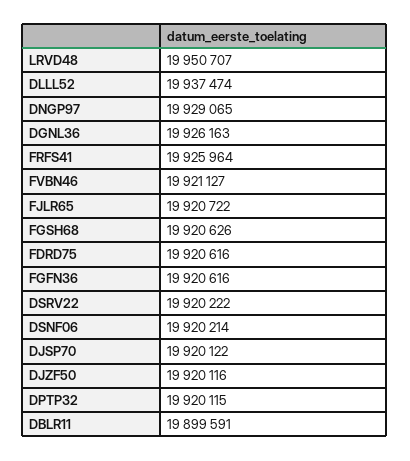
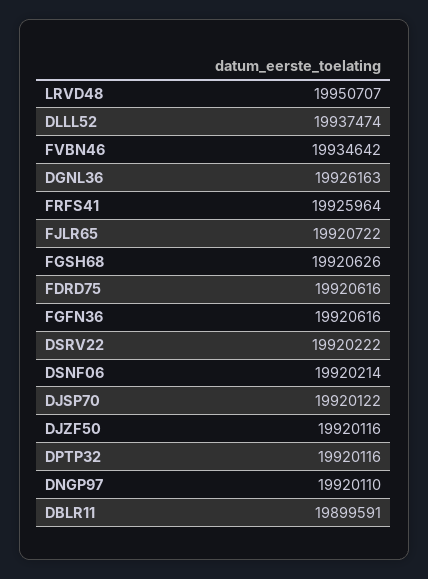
DNGP97: 19929065 -> 19920110
FVBN46: 19921127 -> 19934642
DPTP32: 19920115 -> 19920116

